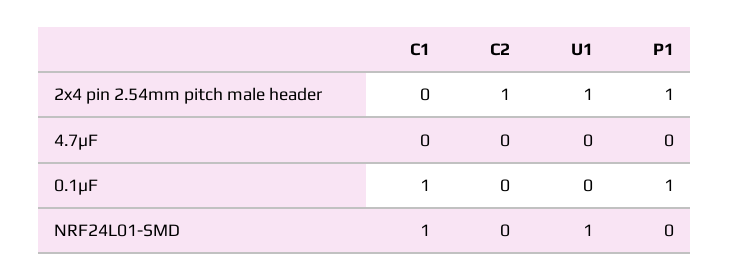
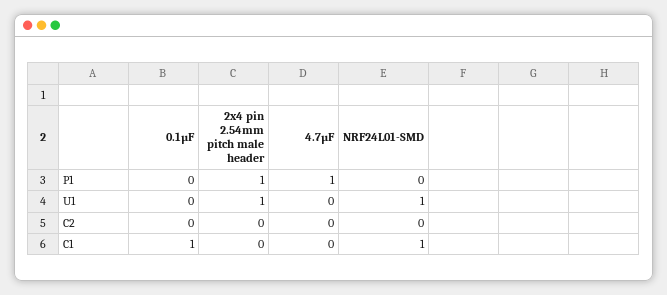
C2, 2x4 pin 2.54mm pitch male header: 1 -> 0
P1, 4.7µF: 0 -> 1
P1, 0.1µF: 1 -> 0

